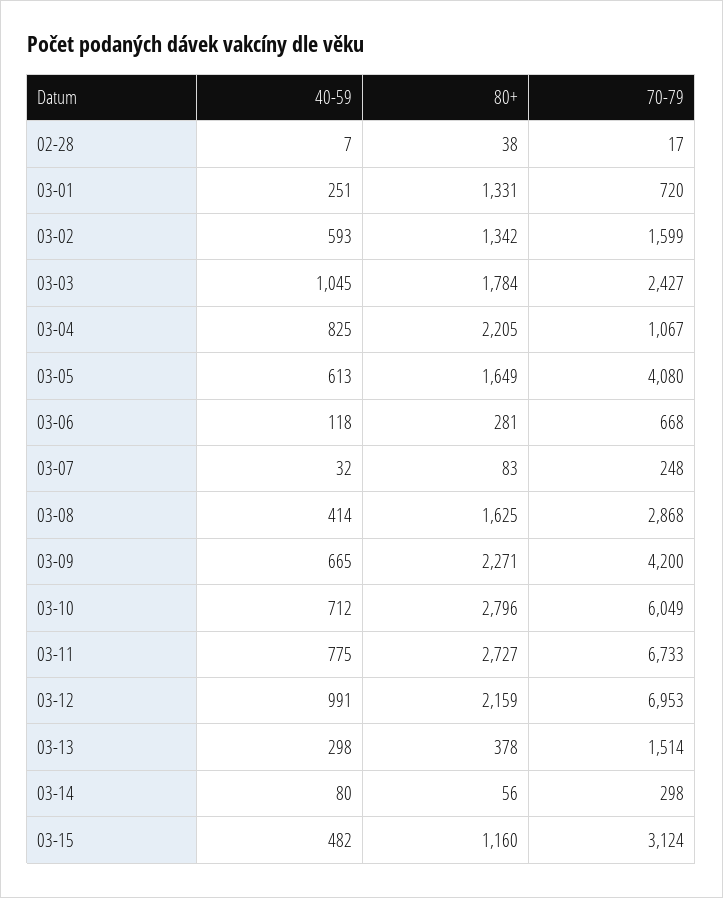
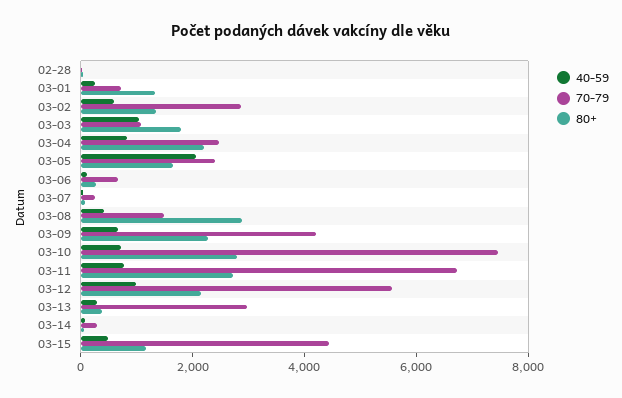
70-79, 03-02: 1599 -> 3000
70-79, 03-03: 2427 -> 1000
70-79, 03-04: 1067 -> 2500
40-59, 03-05: 613 -> 2000
70-79, 03-05: 4080 -> 2500
80+, 03-08: 1625 -> 3000
70-79, 03-08: 2868 -> 1500
70-79, 03-10: 6049 -> 7500
70-79, 03-12: 6953 -> 5500
70-79, 03-13: 1514 -> 3000
70-79, 03-15: 3124 -> 4500

